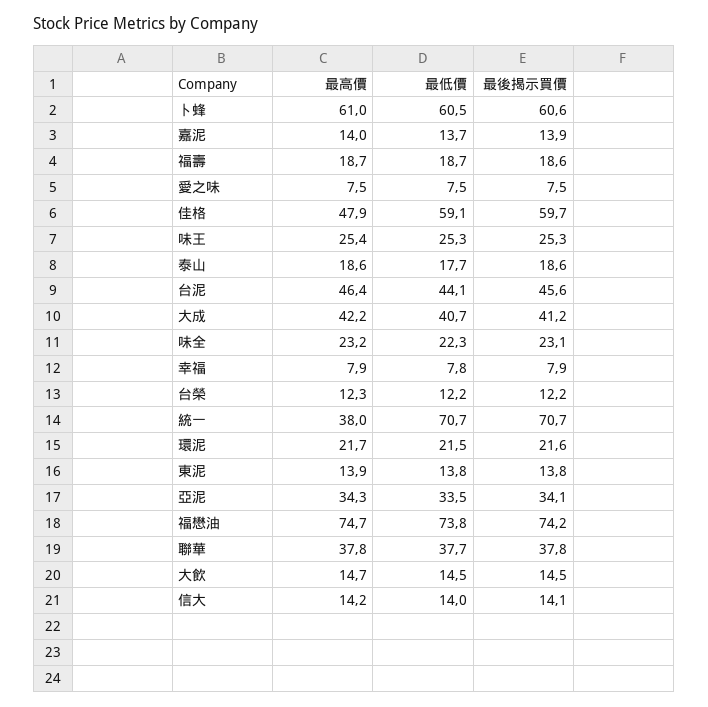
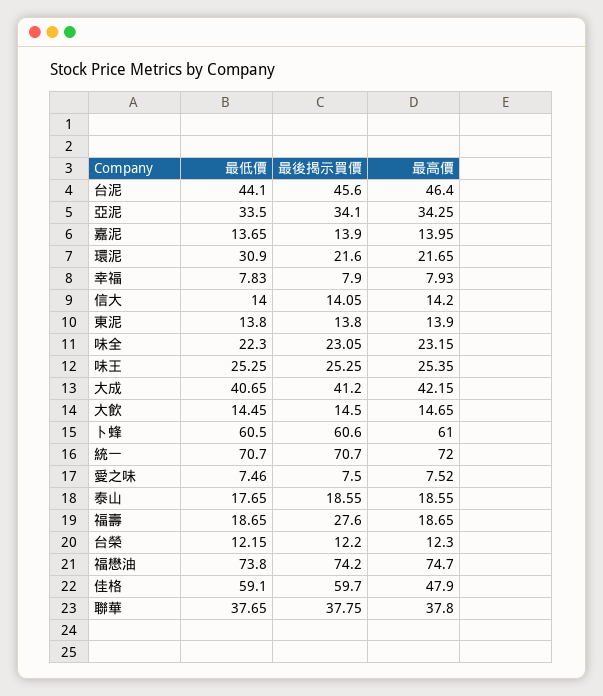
最後揭示買價, 福壽: 18.6 -> 27.6
最高價, 統一: 38 -> 72
最低價, 環泥: 21.5 -> 30.9

